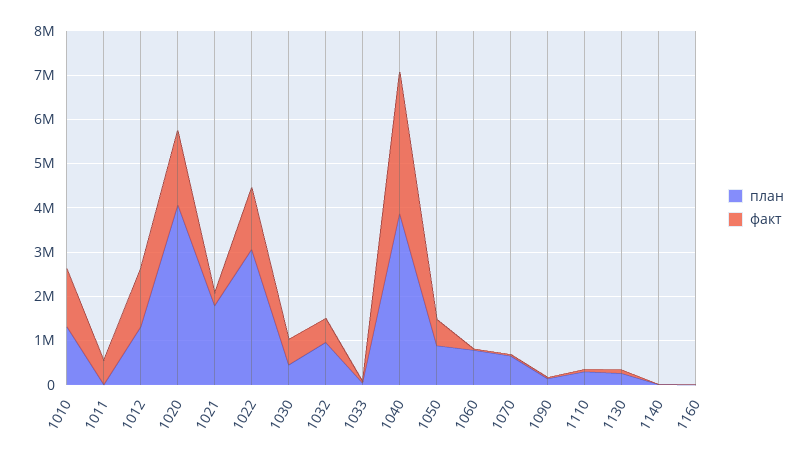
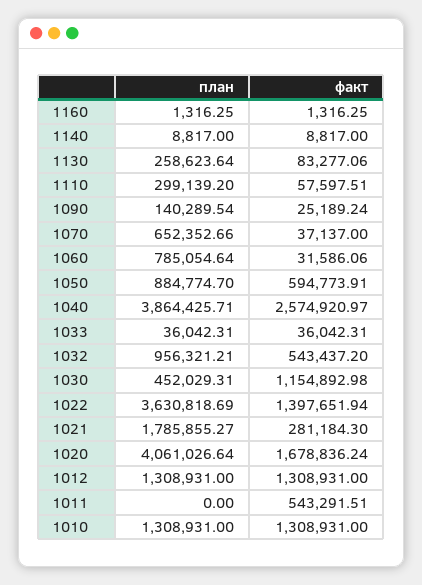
план, 1022: 3000000 -> 3630818.69
факт, 1030: 600000 -> 1154892.98
факт, 1040: 3200000 -> 2574920.97

